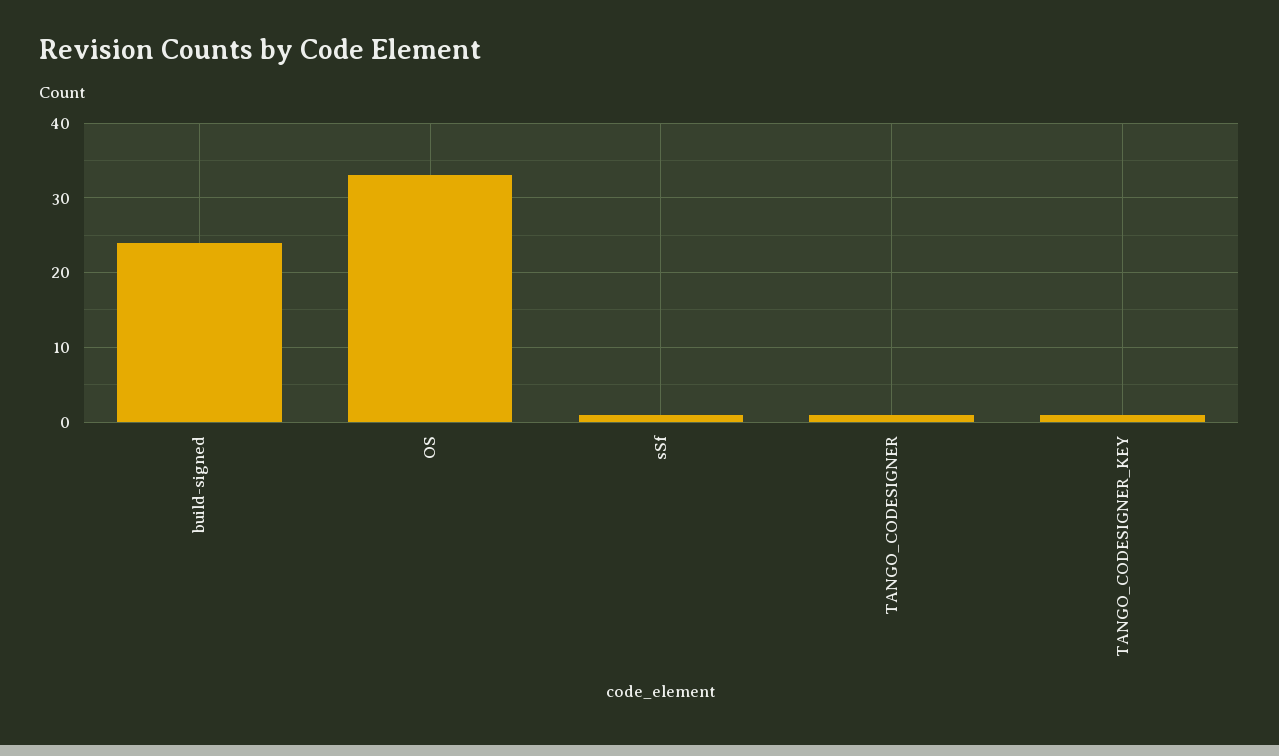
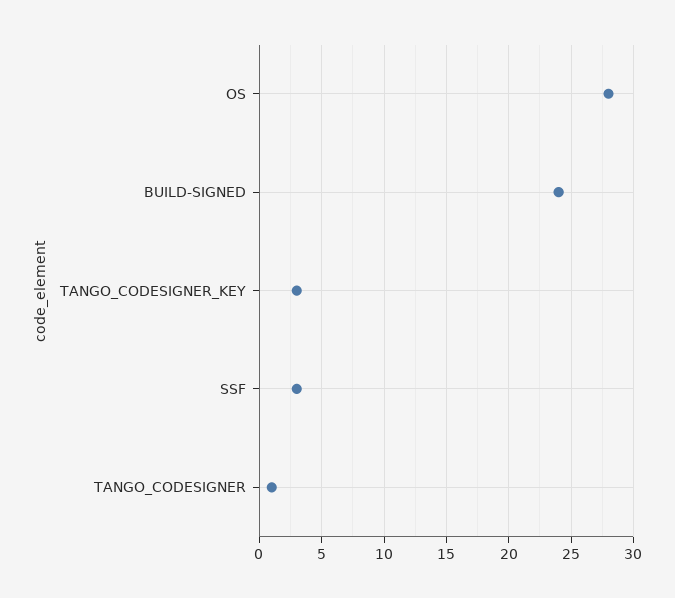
OS: 33 -> 28
sSf: 1 -> 3
TANGO_CODESIGNER_KEY: 1 -> 3

